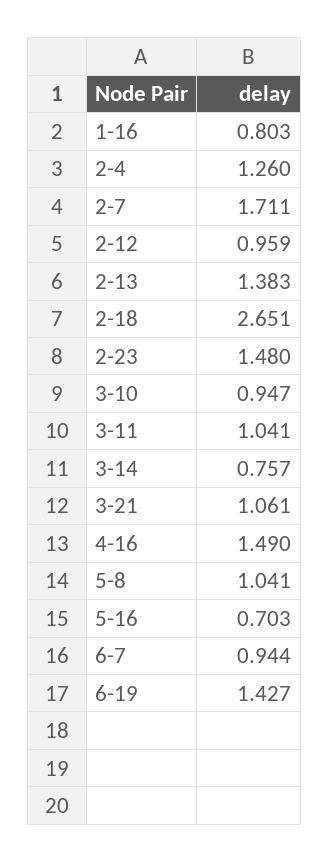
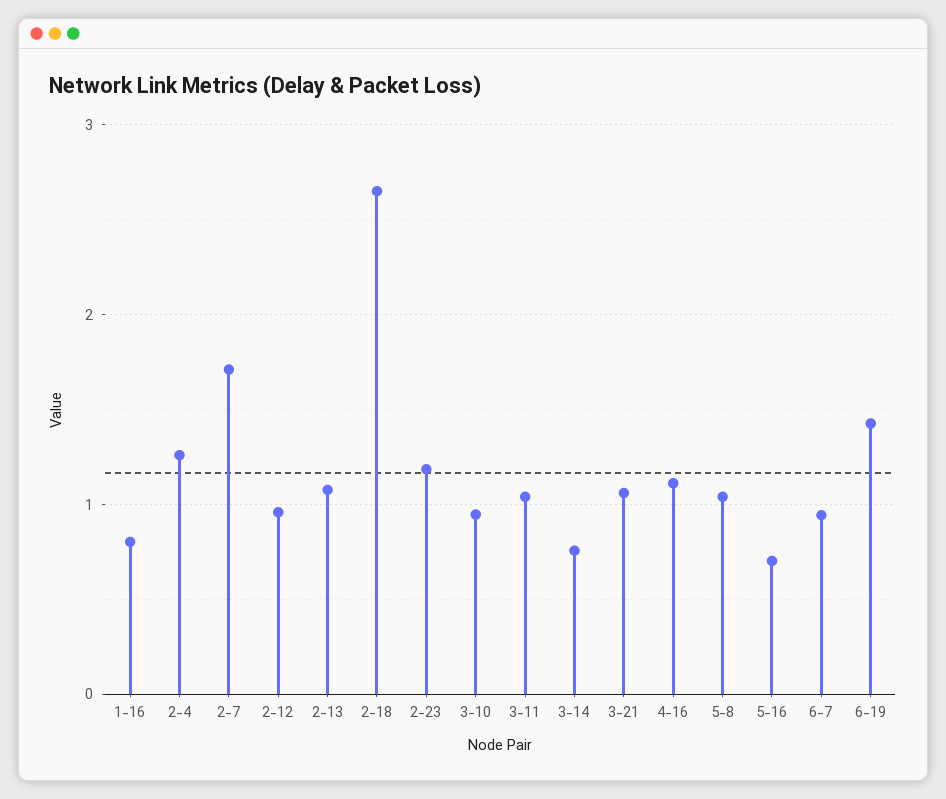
2-13: 1.383 -> 1.1
2-23: 1.48 -> 1.2
4-16: 1.49 -> 1.1

